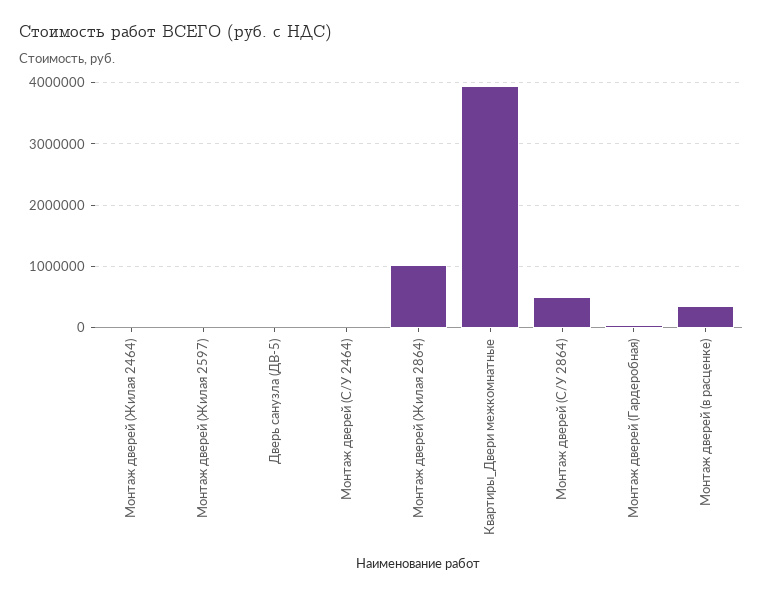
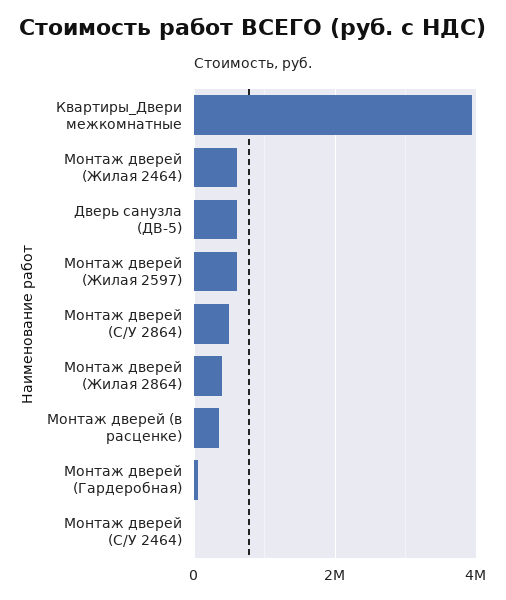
Монтаж дверей (Жилая 2464): 0 -> 600000
Монтаж дверей (Жилая 2597): 0 -> 600000
Дверь санузла (ДВ-5): 0 -> 600000
Монтаж дверей (Жилая 2864): 1000000 -> 400000

